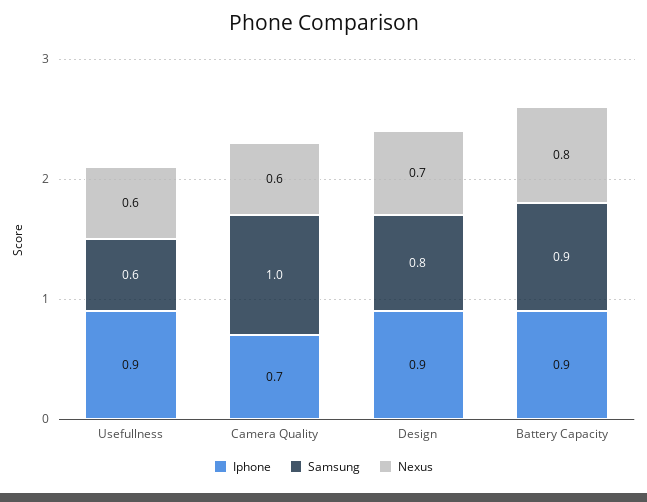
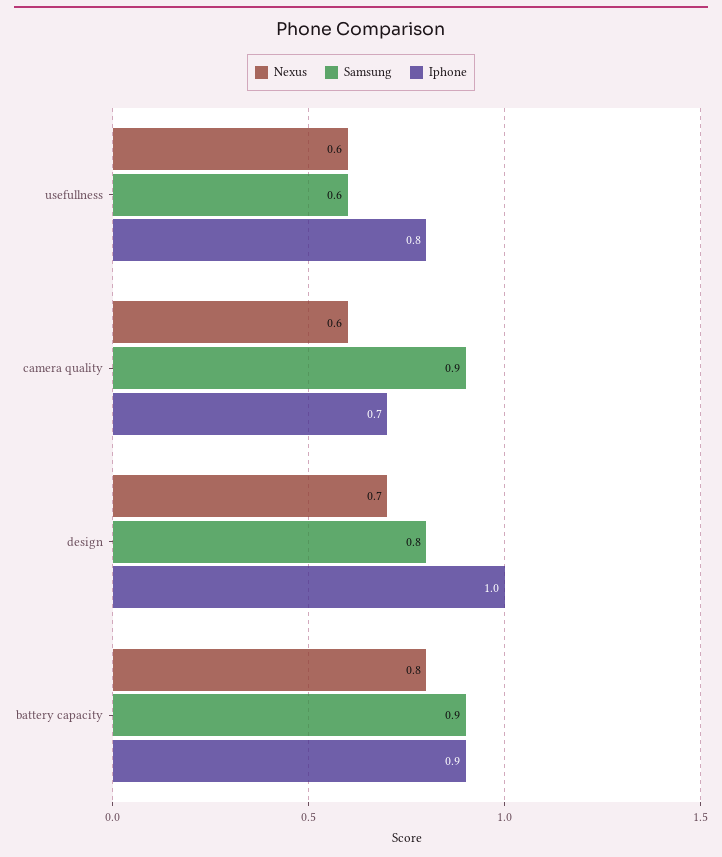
Iphone, Usefullness: 0.9 -> 0.8
Samsung, Camera Quality: 1 -> 0.9
Iphone, Design: 0.9 -> 1

